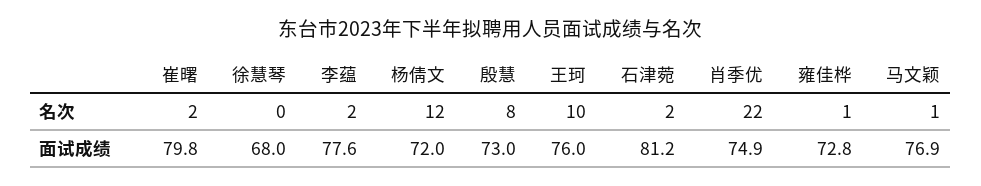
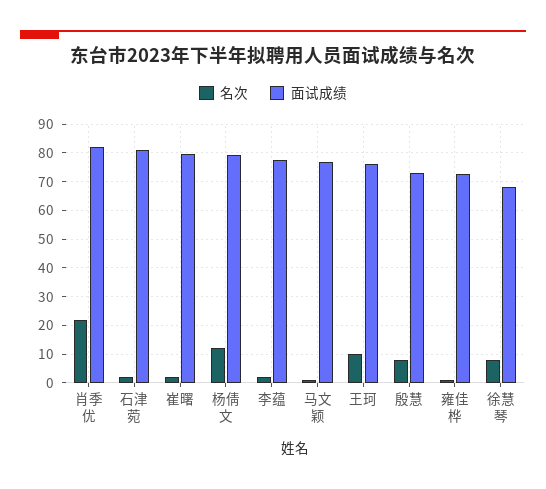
名次, 徐慧琴: 0 -> 7.5
面试成绩, 杨倩文: 72 -> 80
面试成绩, 肖季优: 74.9 -> 82.5

